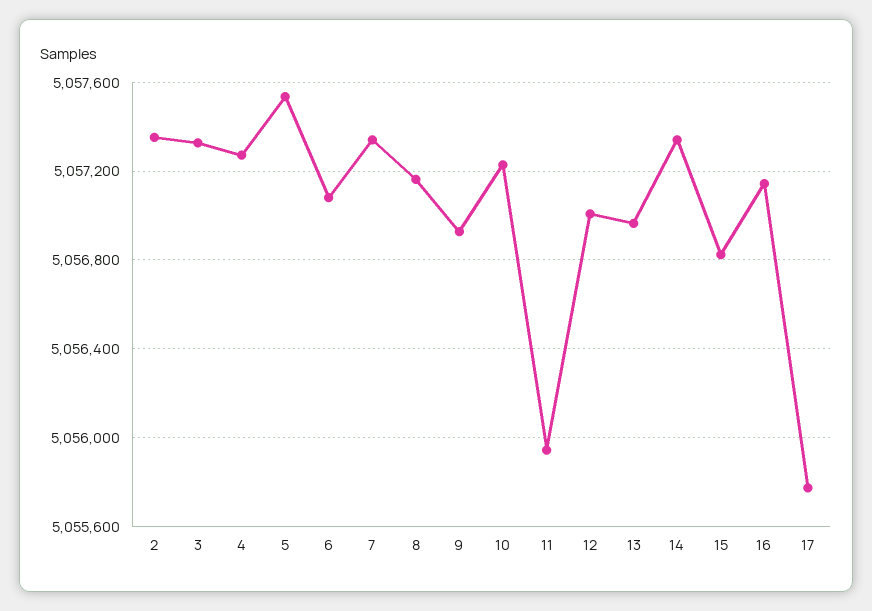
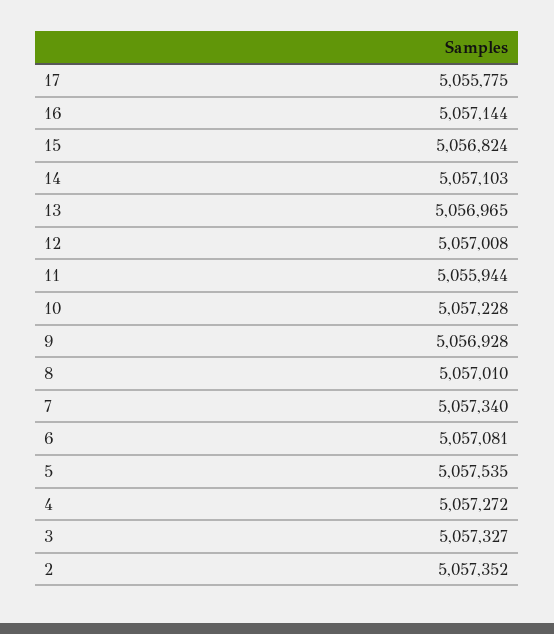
8: 5057150 -> 5057010
14: 5057350 -> 5057103

